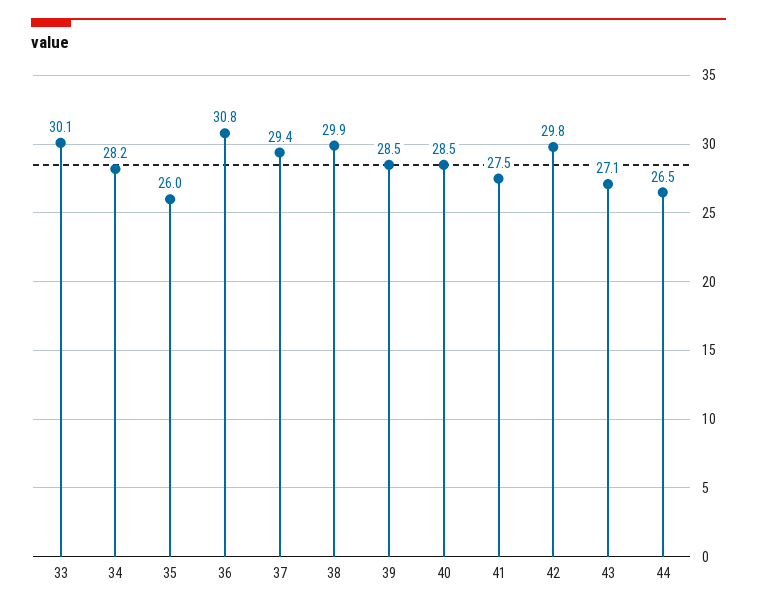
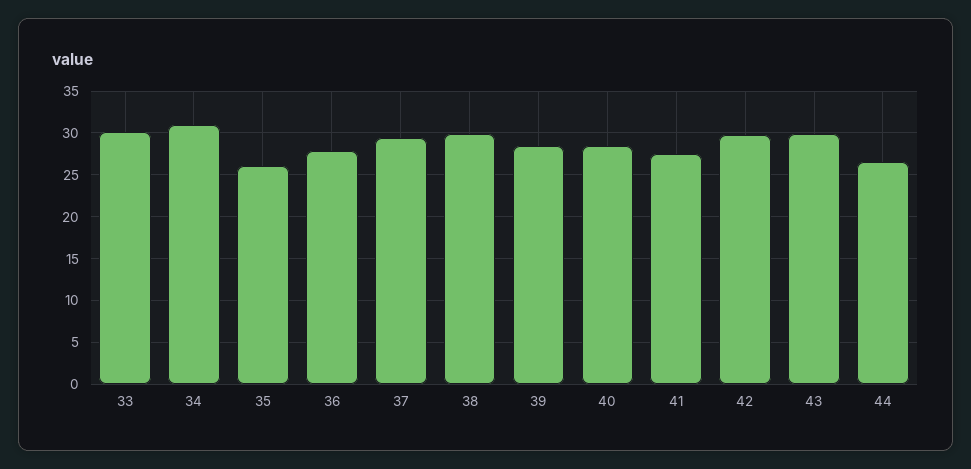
34: 28.2 -> 31
36: 30.8 -> 28
43: 27.1 -> 30

